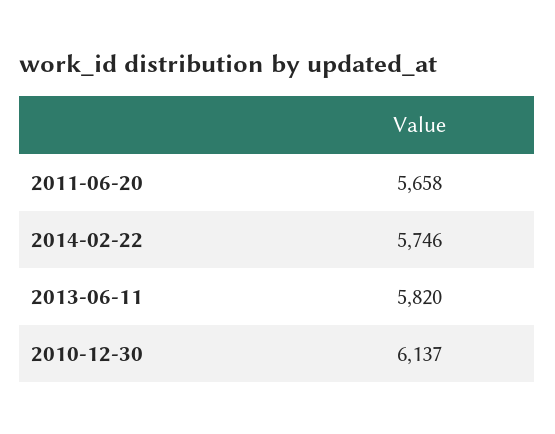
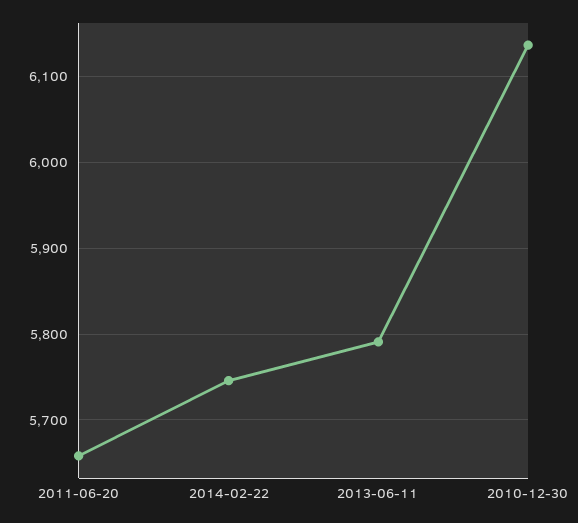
2013-06-11: 5820 -> 5790

